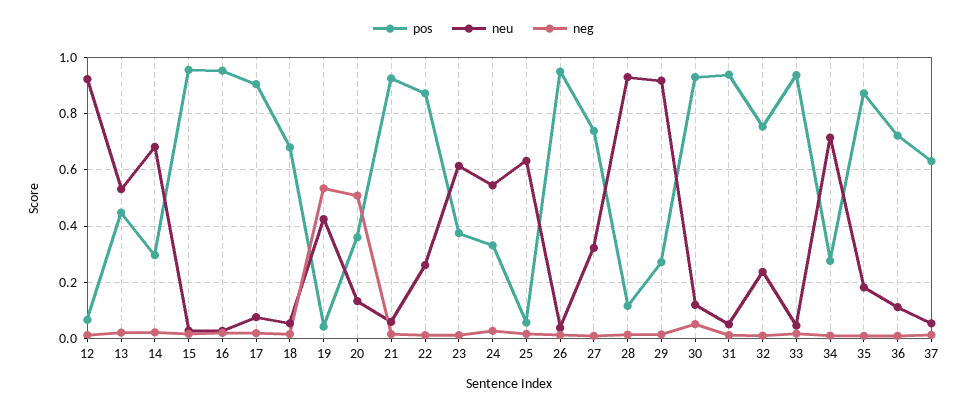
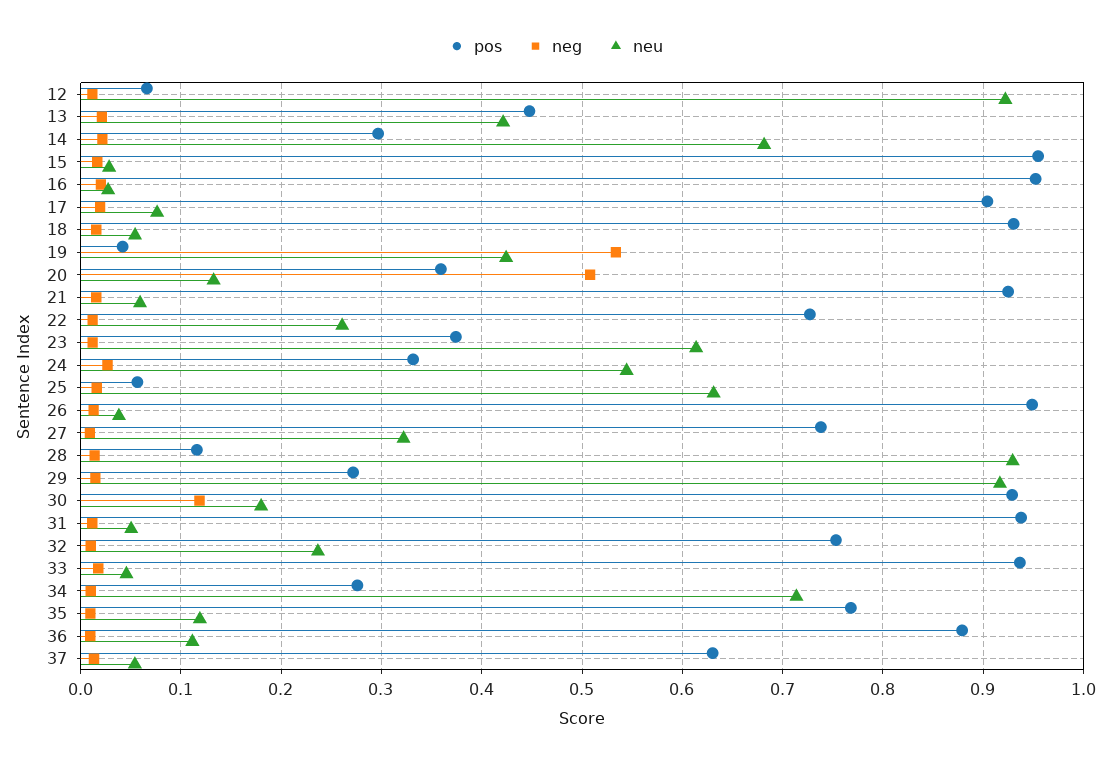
neu, 13: 0.525 -> 0.42
pos, 18: 0.675 -> 0.93
pos, 22: 0.875 -> 0.73
neu, 30: 0.125 -> 0.18
neg, 30: 0.05 -> 0.12
pos, 35: 0.875 -> 0.77
neu, 35: 0.175 -> 0.12
pos, 36: 0.725 -> 0.88

